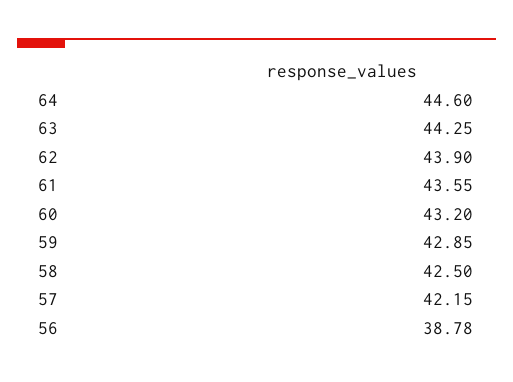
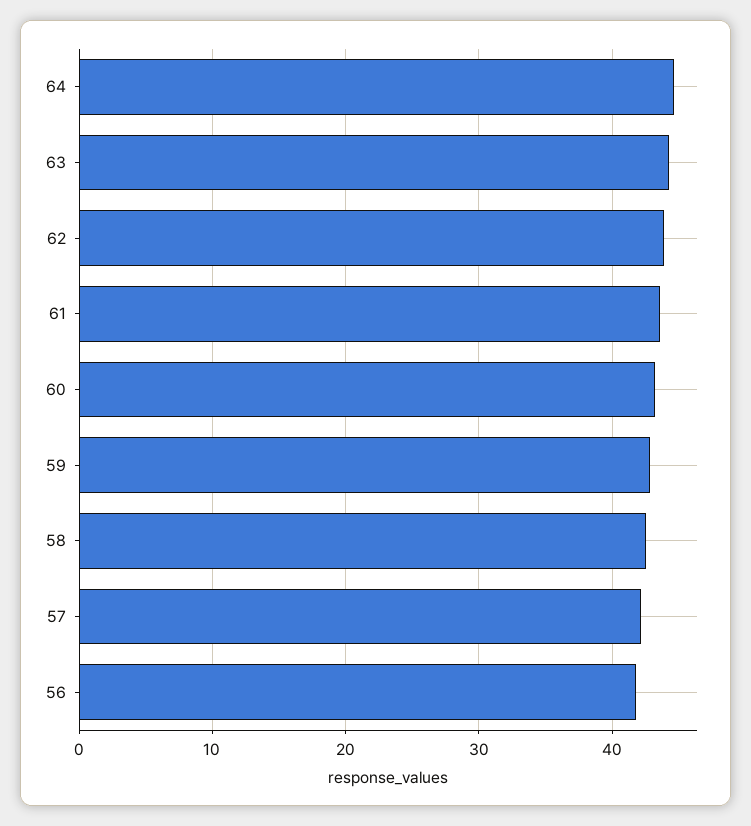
56: 38.78 -> 42

